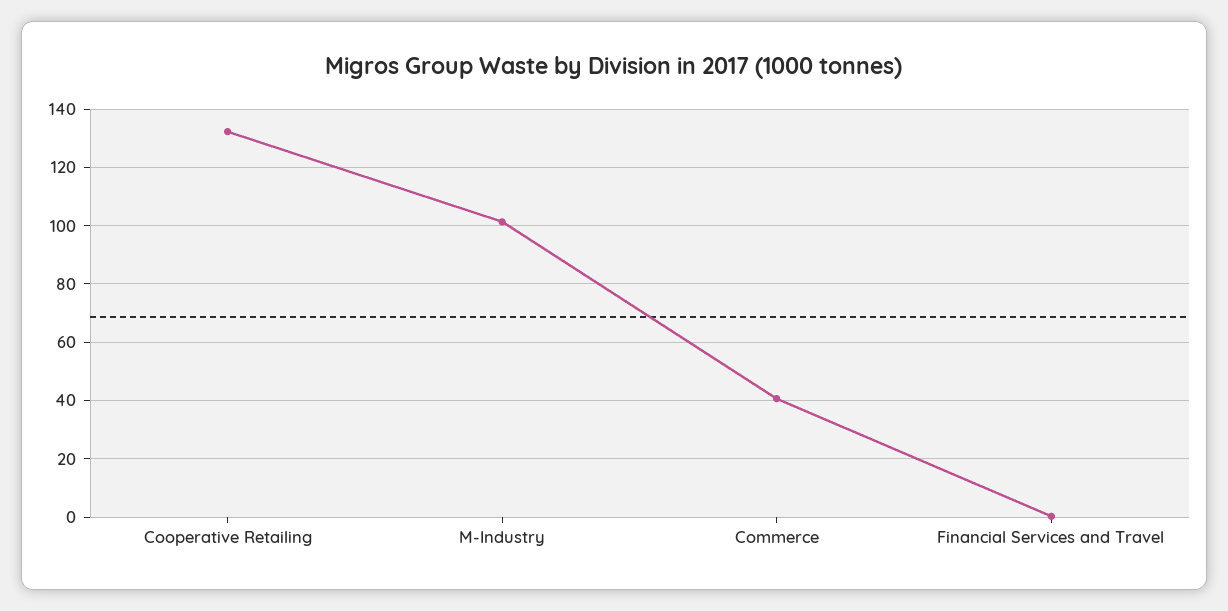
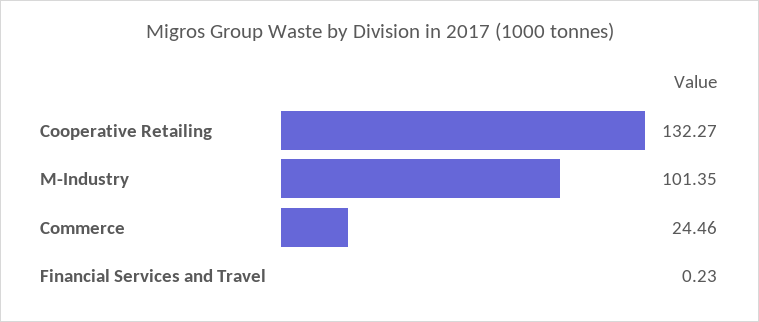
Commerce: 40 -> 24.46

